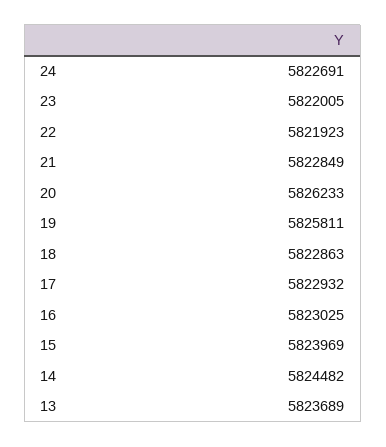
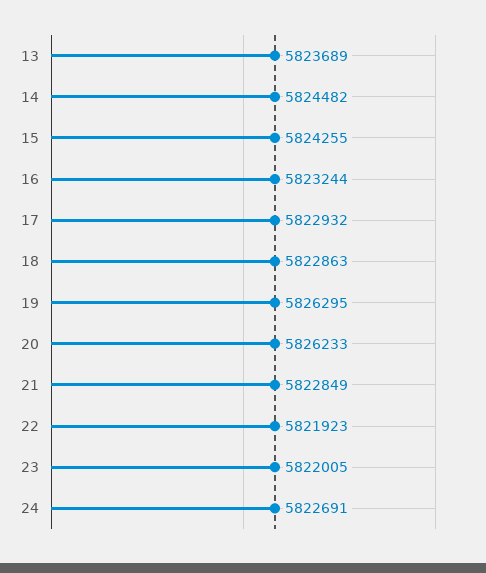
19: 5825811 -> 5826295
16: 5823025 -> 5823244
15: 5823969 -> 5824255

